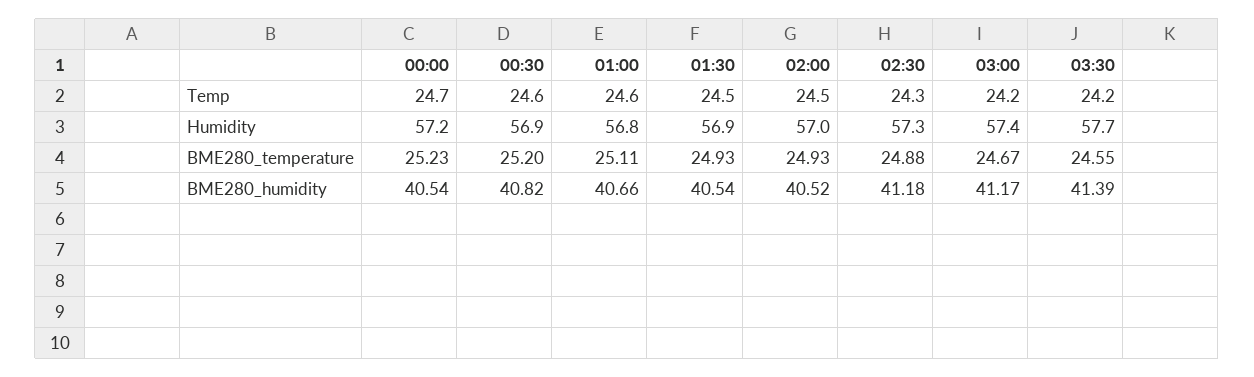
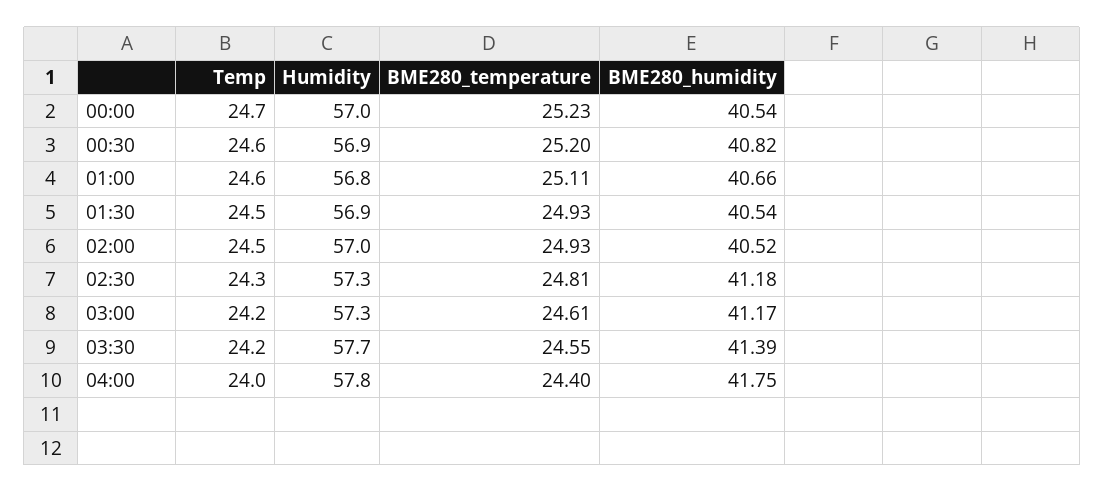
00:00, Humidity: 57.2 -> 57
03:00, Humidity: 57.4 -> 57.3
02:30, BME280_temperature: 24.88 -> 24.81
03:00, BME280_temperature: 24.67 -> 24.61
04:00, Temp: none -> 24
04:00, Humidity: none -> 57.8
04:00, BME280_temperature: none -> 24.4
04:00, BME280_humidity: none -> 41.75

